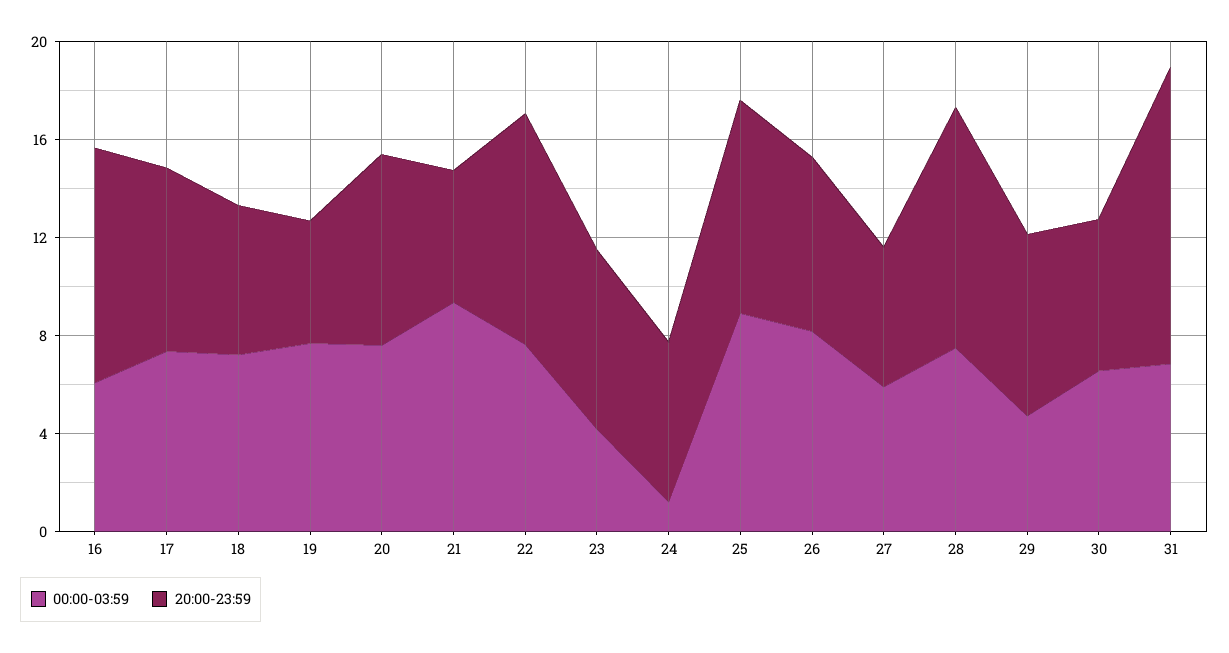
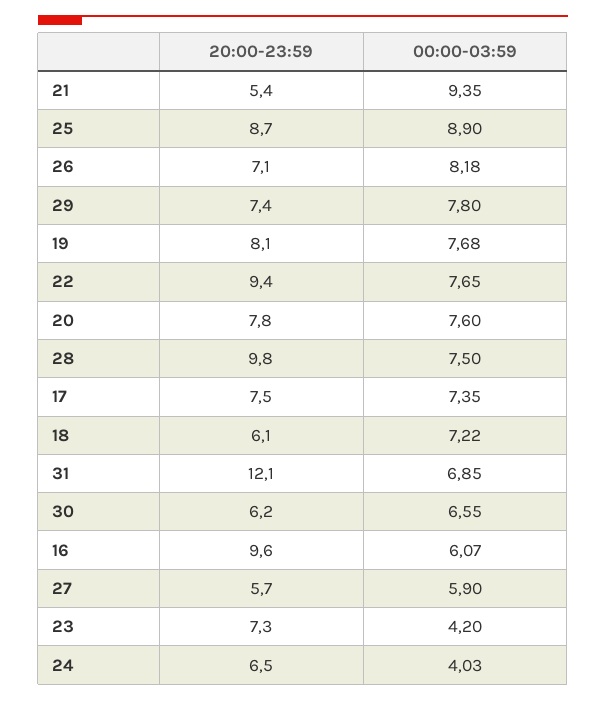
20:00-23:59, 19: 5 -> 8.1
00:00-03:59, 24: 1 -> 4.03
00:00-03:59, 29: 5 -> 7.8

